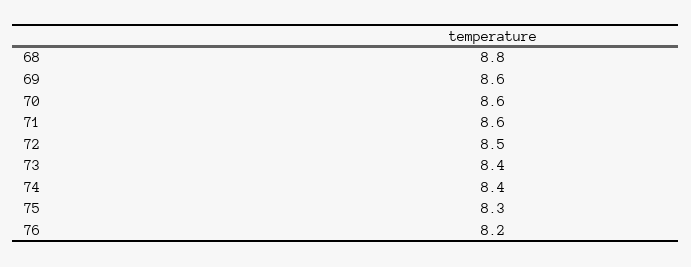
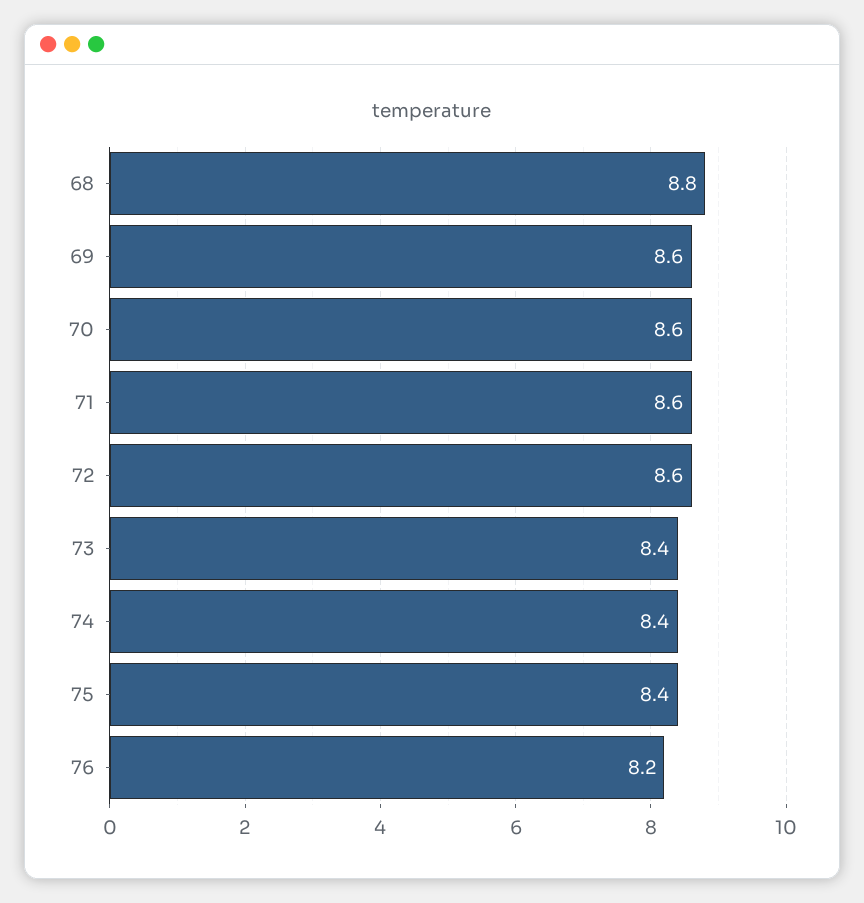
72: 8.5 -> 8.6
75: 8.3 -> 8.4

